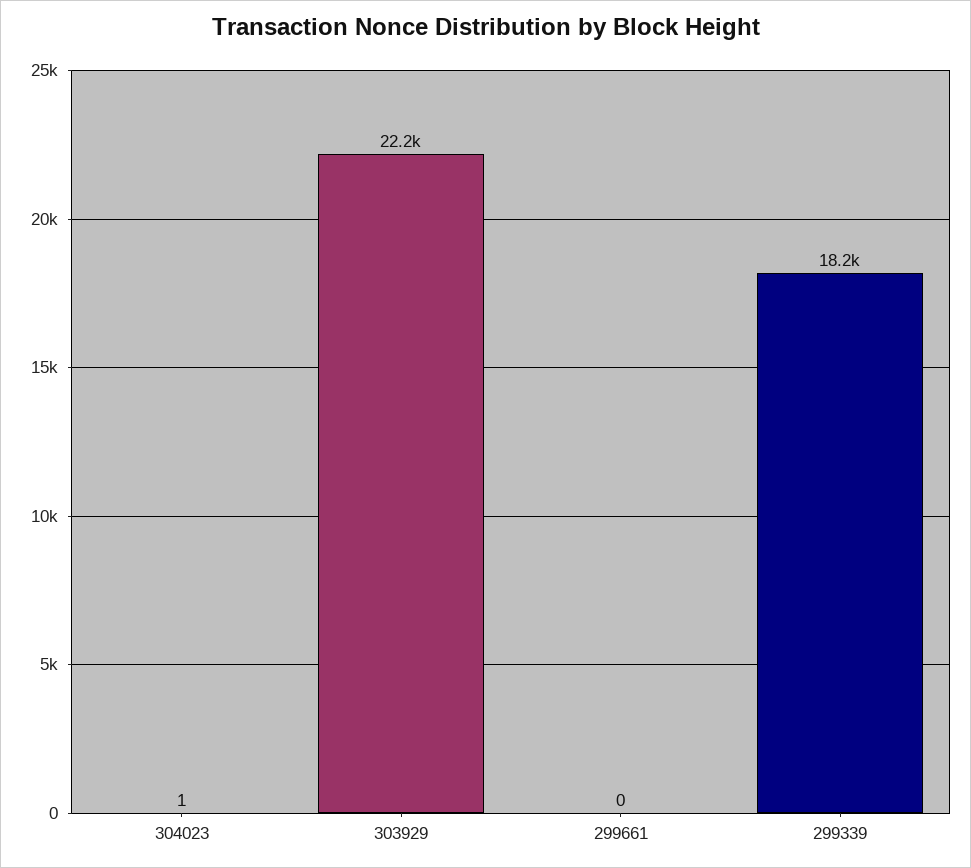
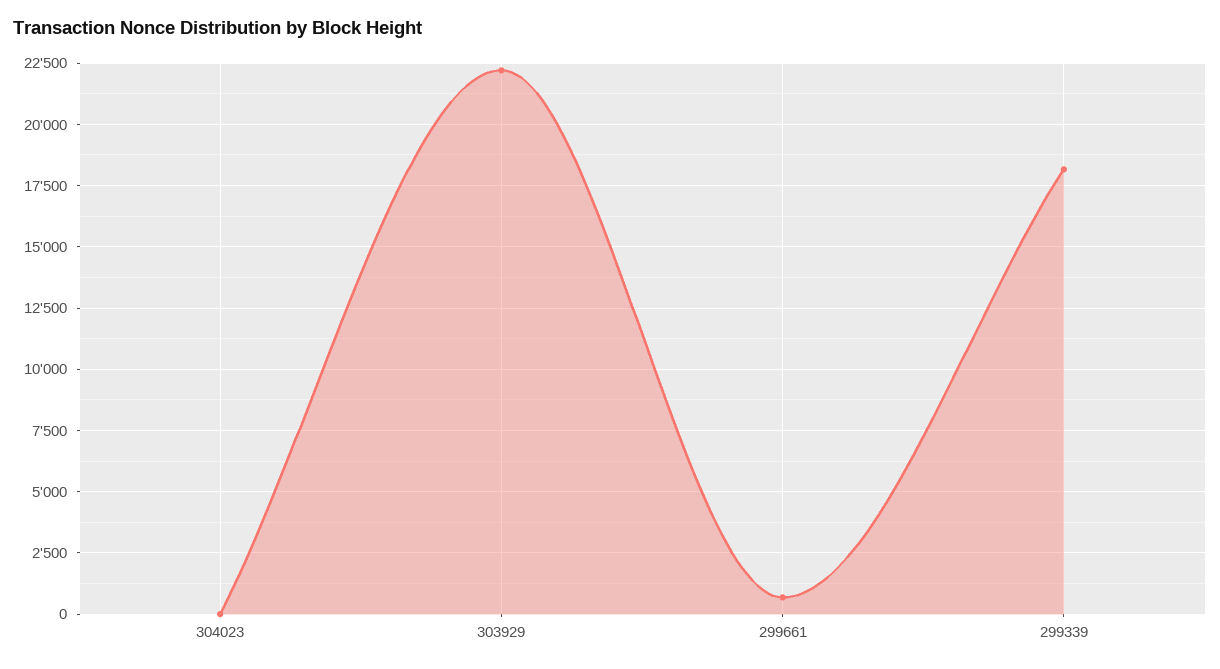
299661: 0 -> 750

